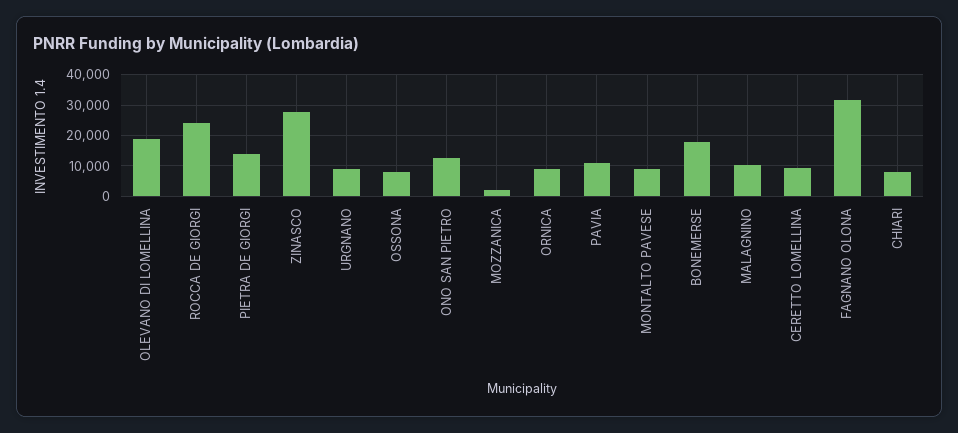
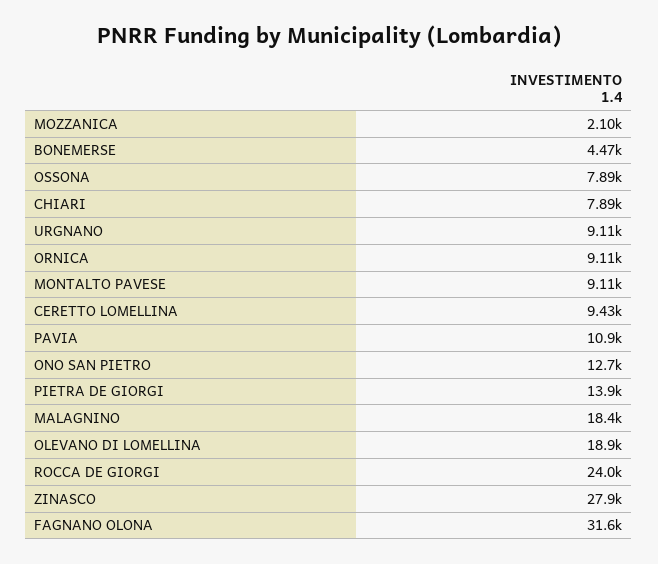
BONEMERSE: 18000 -> 4470
MALAGNINO: 10000 -> 18400

